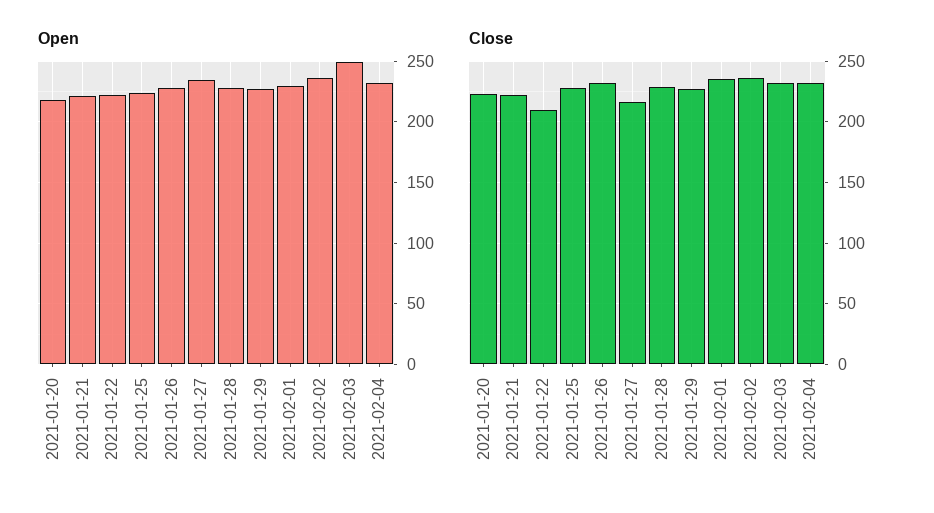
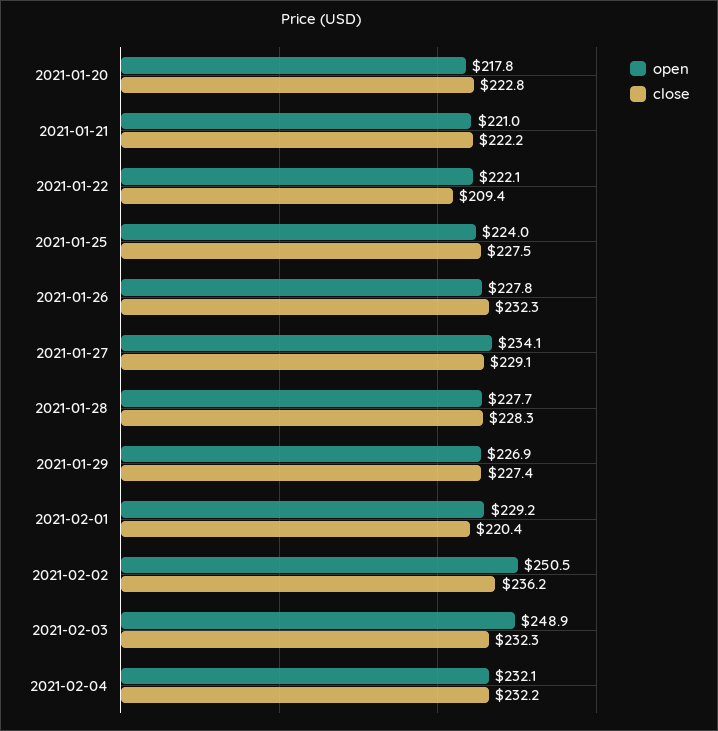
Open, 2021-02-02: 235 -> 250.5
Close, 2021-01-27: 215 -> 229.1
Close, 2021-02-01: 235 -> 220.4

